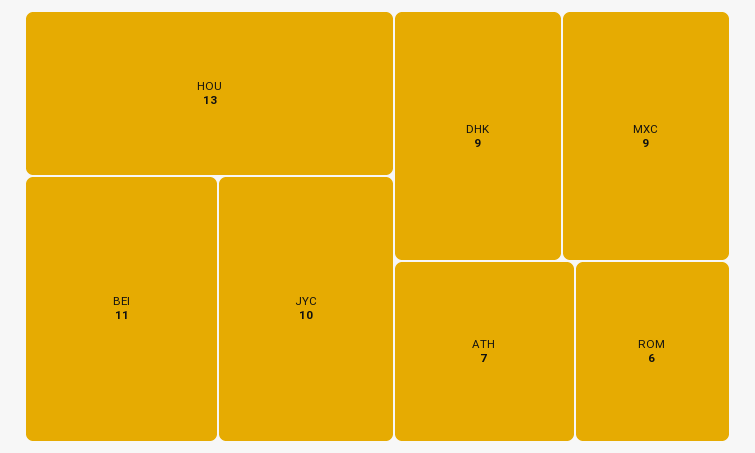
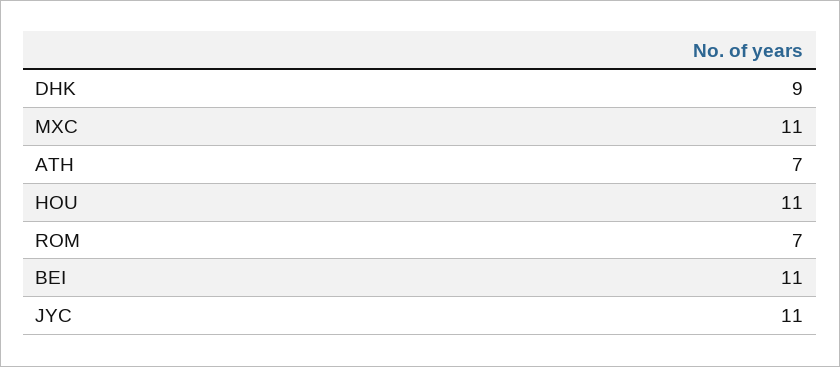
HOU: 13 -> 11
JYC: 10 -> 11
MXC: 9 -> 11
ROM: 6 -> 7

